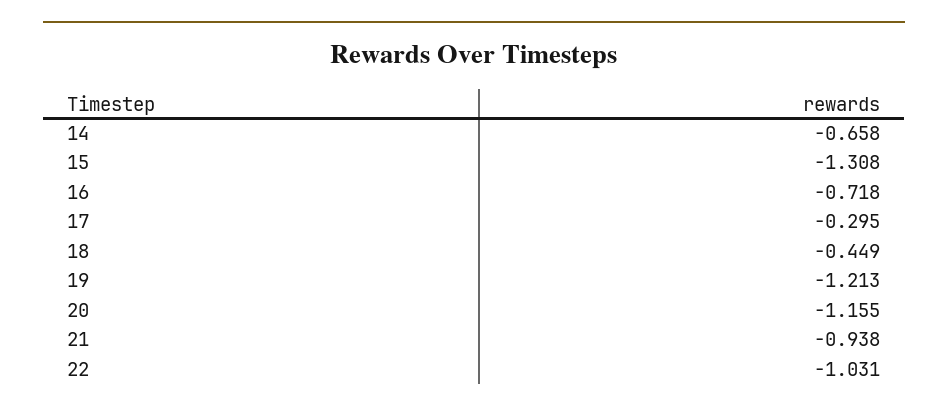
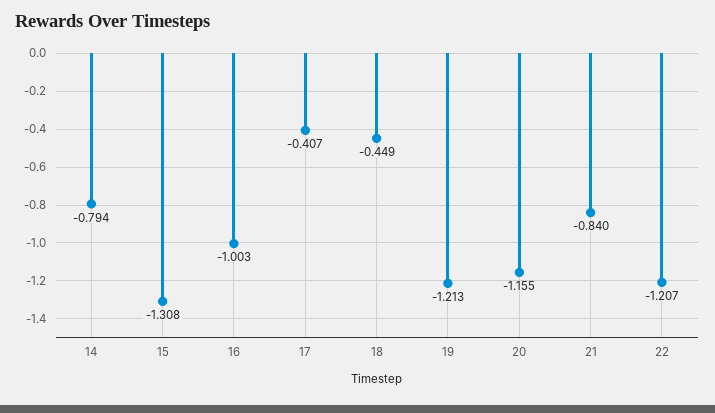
14: -0.658 -> -0.794
16: -0.718 -> -1.003
17: -0.295 -> -0.407
21: -0.938 -> -0.84
22: -1.031 -> -1.207

